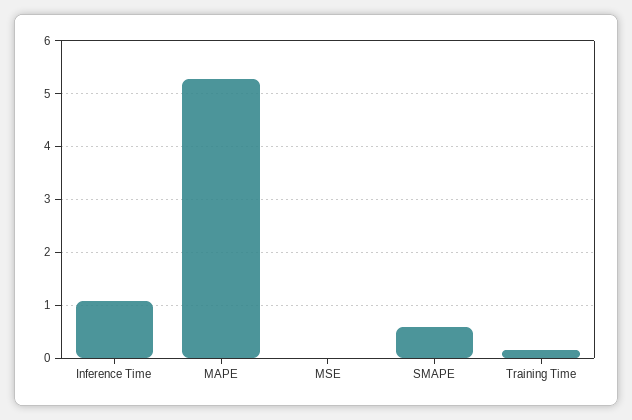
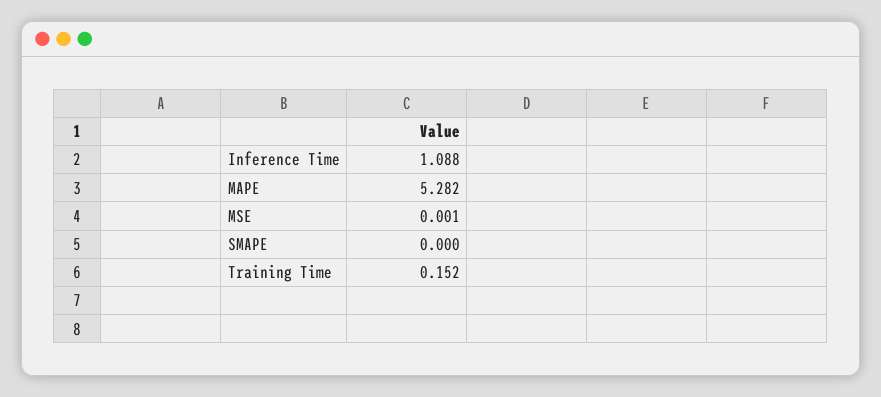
SMAPE: 0.6 -> 0

